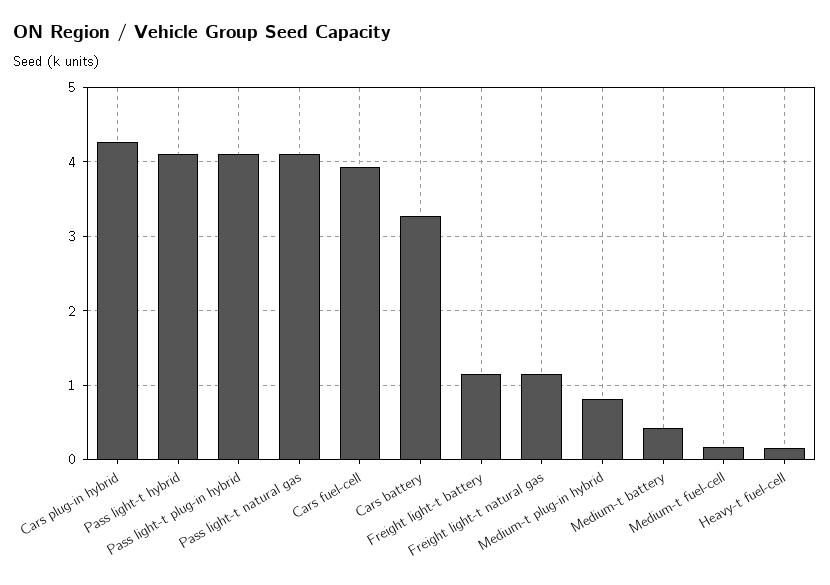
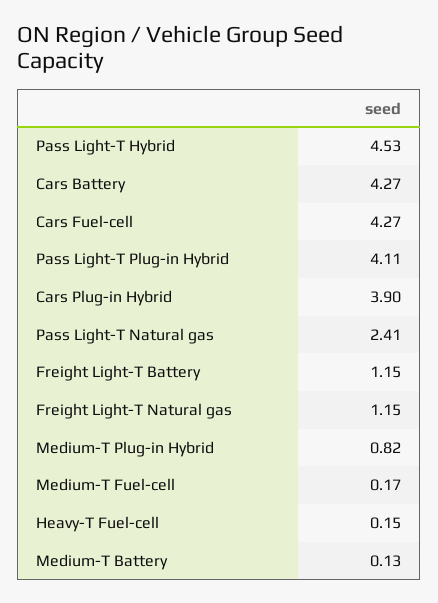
Cars plug-in hybrid: 4.3 -> 3.9
Pass light-t hybrid: 4.1 -> 4.53
Pass light-t natural gas: 4.1 -> 2.41
Cars fuel-cell: 3.9 -> 4.27
Cars battery: 3.3 -> 4.27
Medium-t battery: 0.4 -> 0.13

